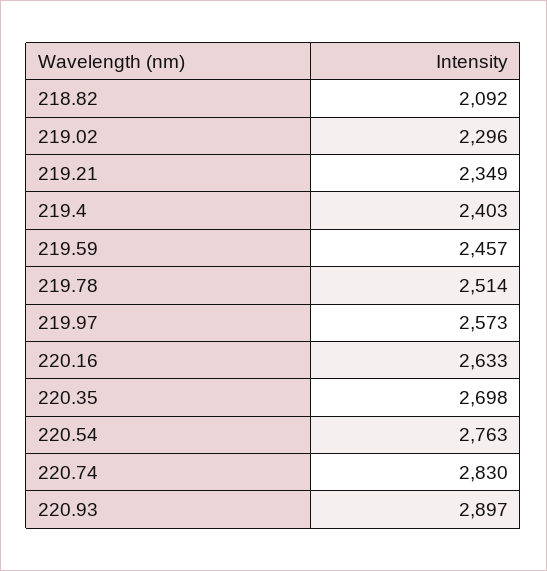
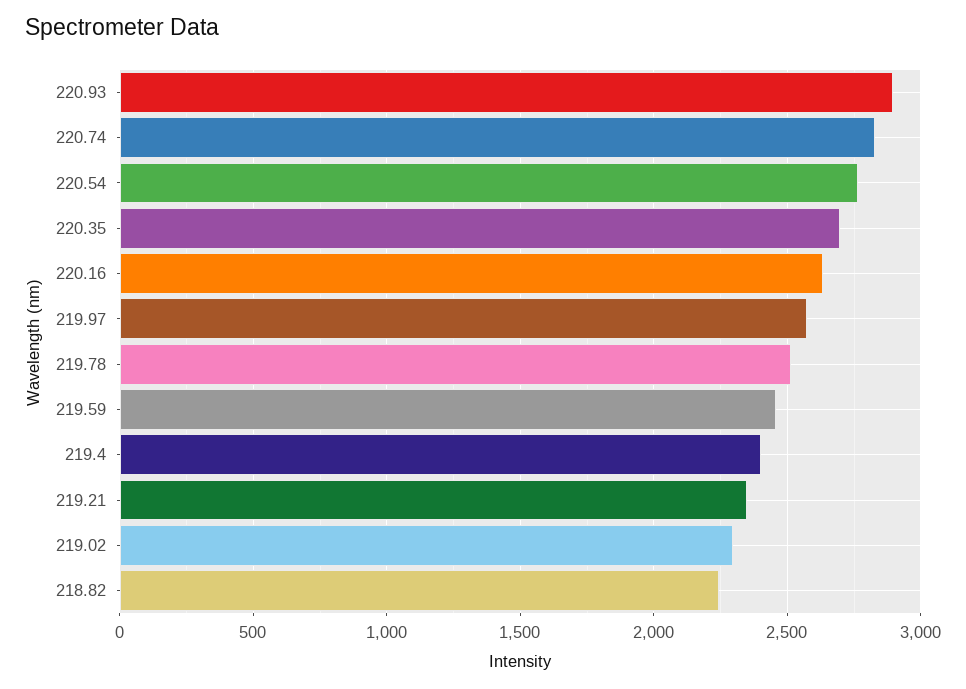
218.82: 2092 -> 2250

